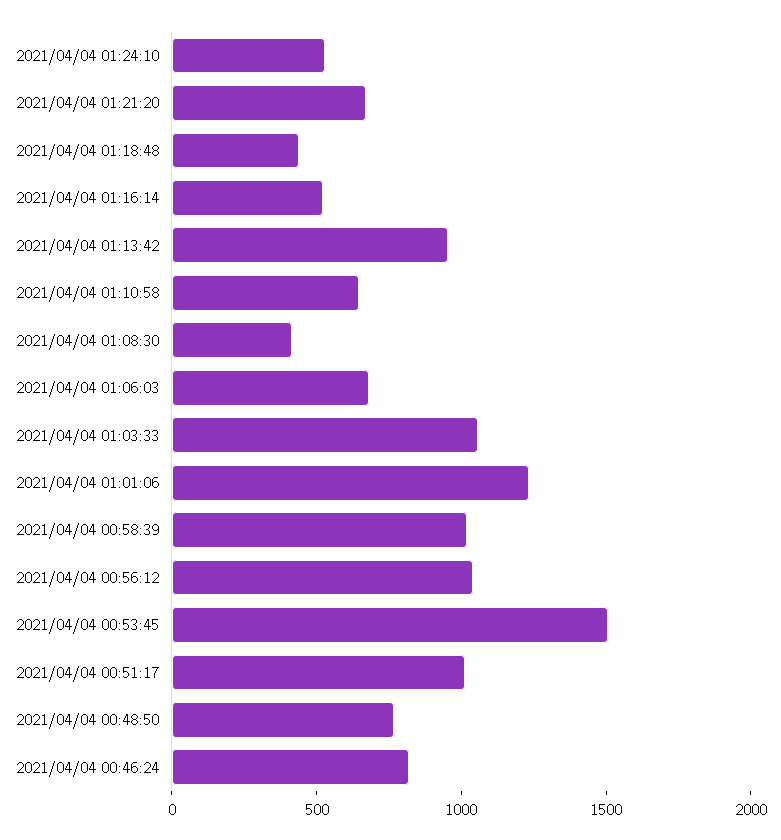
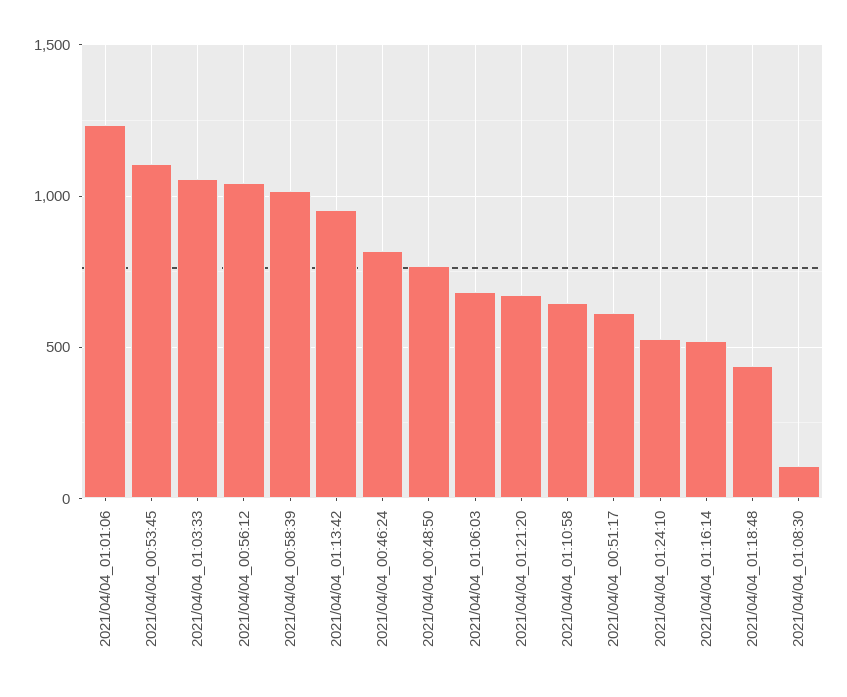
2021/04/04 01:08:30: 400 -> 100
2021/04/04 00:53:45: 1500 -> 1100
2021/04/04 00:51:17: 1000 -> 600

